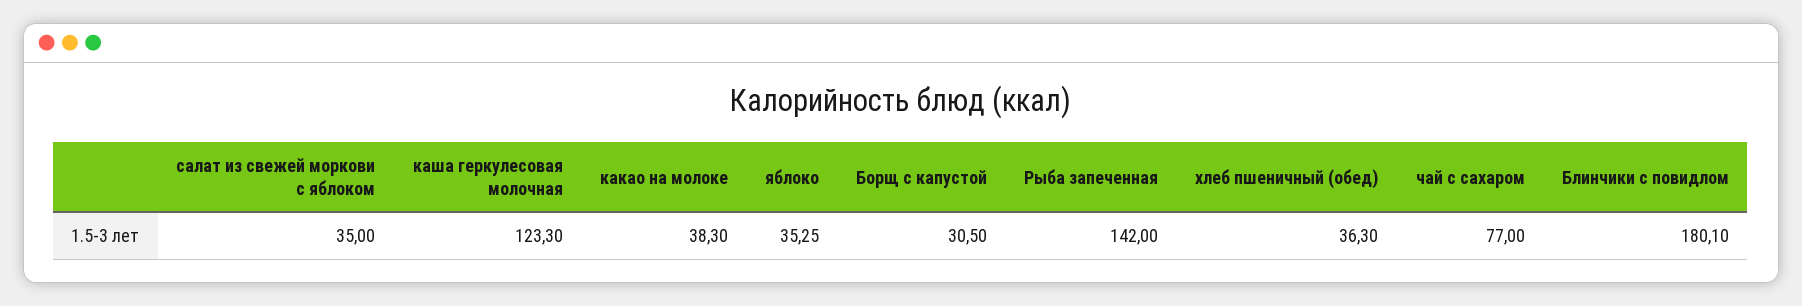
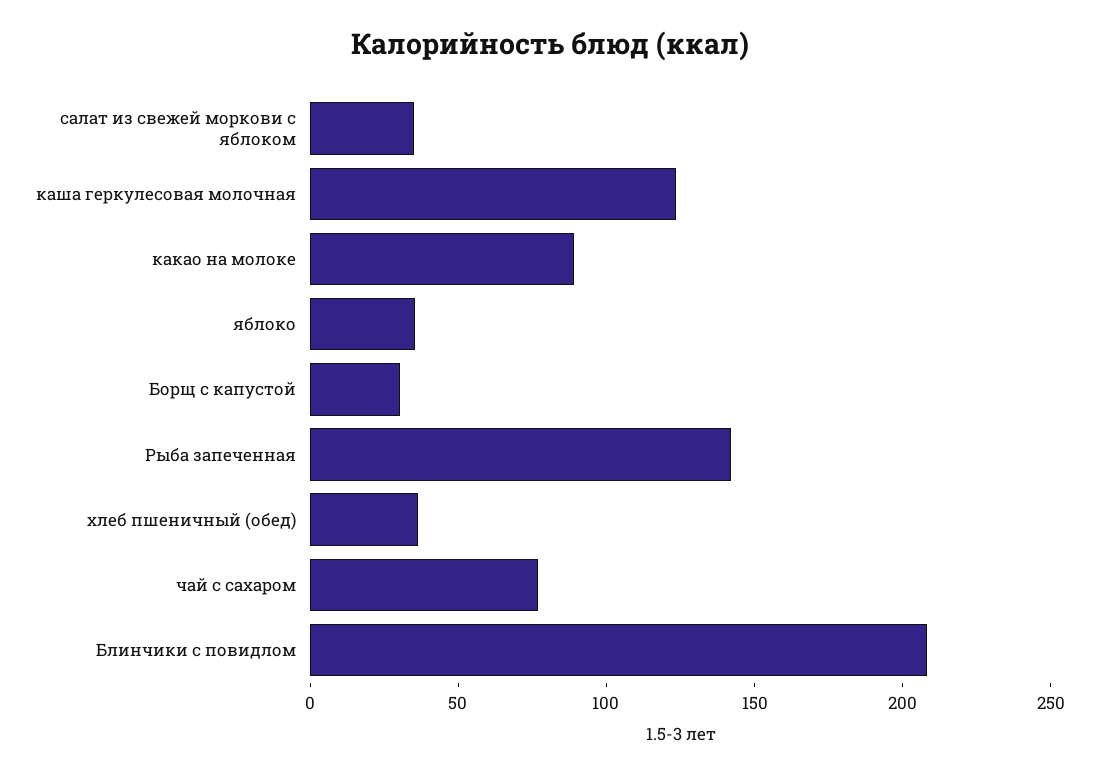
какао на молоке: 38.3 -> 90
Блинчики с повидлом: 180.1 -> 210

